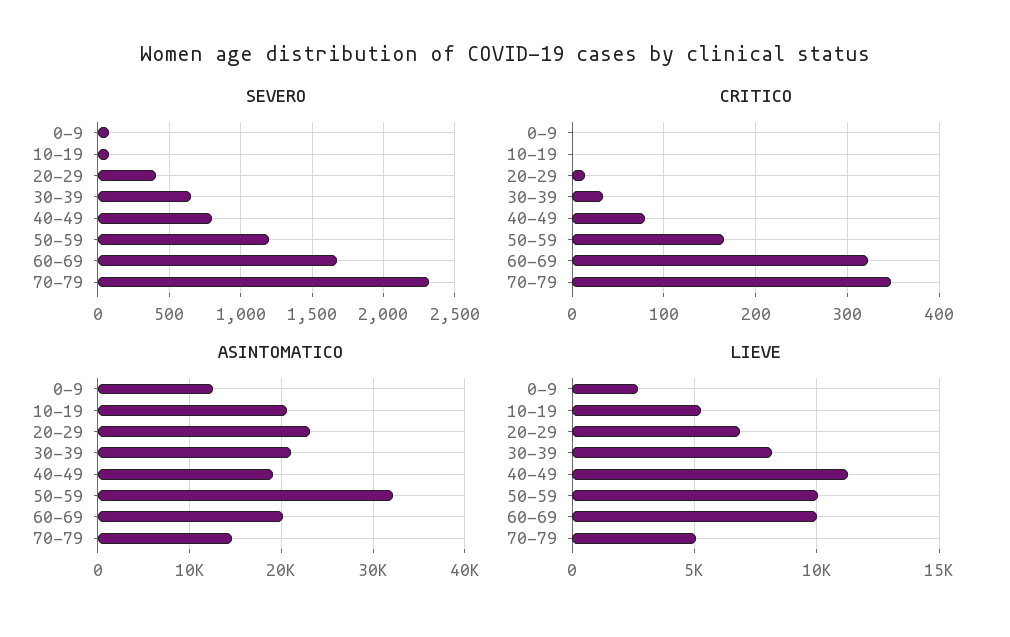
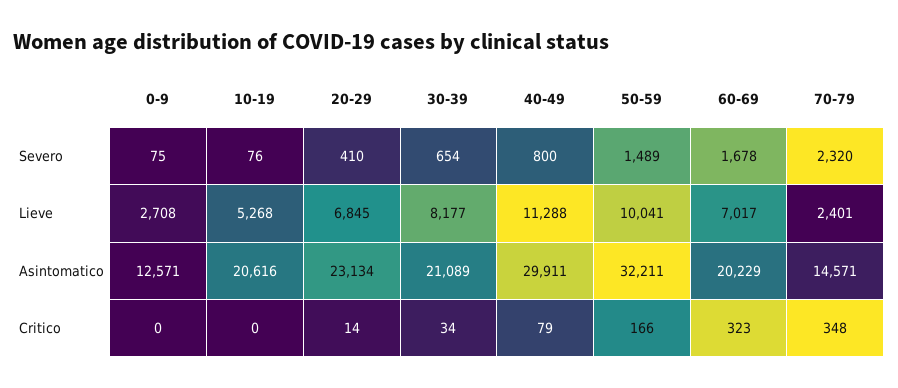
SEVERO, 50-59: 1200 -> 1489
ASINTOMATICO, 40-49: 19000 -> 29911
LIEVE, 60-69: 10000 -> 7017
LIEVE, 70-79: 5000 -> 2401

